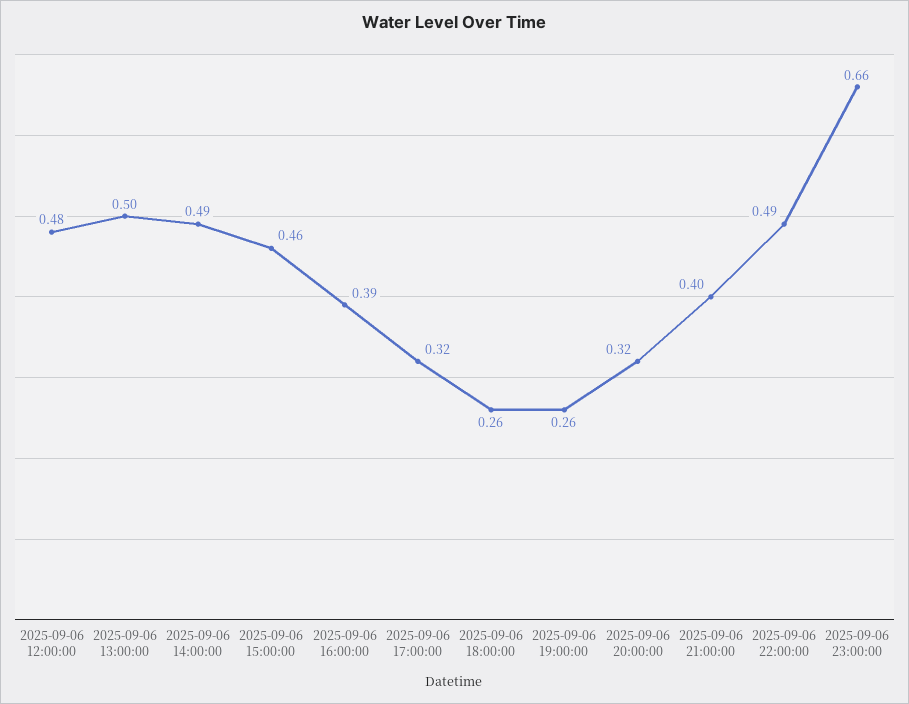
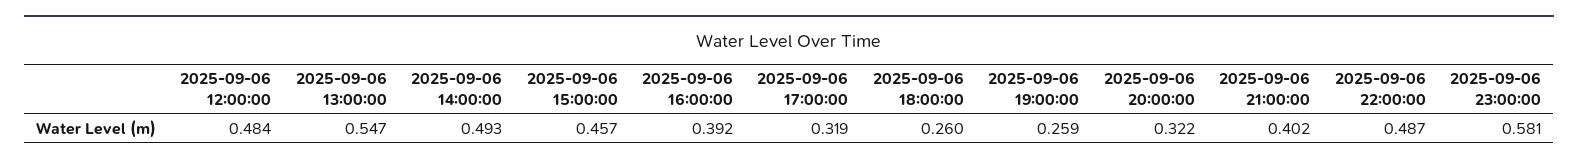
2025-09-06 13:00:00: 0.5 -> 0.547
2025-09-06 23:00:00: 0.66 -> 0.581

